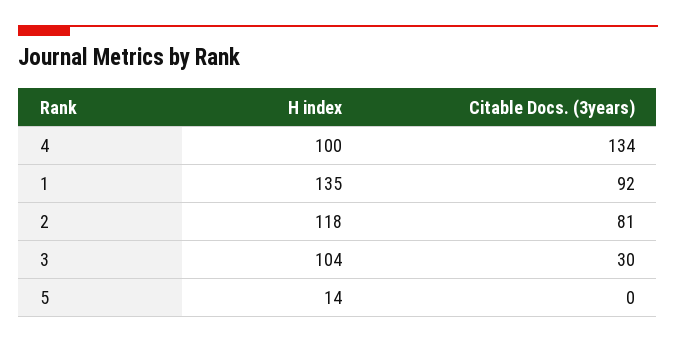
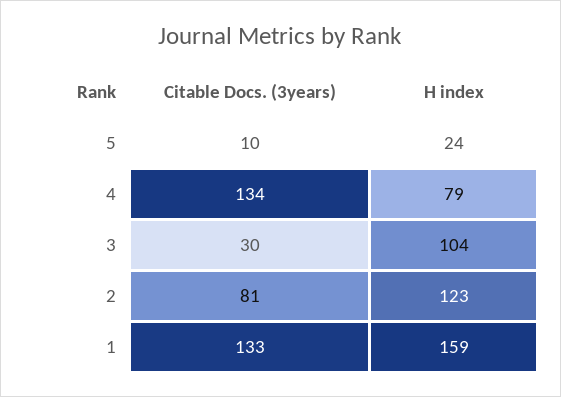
H index, 4: 100 -> 79
H index, 1: 135 -> 159
Citable Docs. (3years), 1: 92 -> 133
H index, 2: 118 -> 123
H index, 5: 14 -> 24
Citable Docs. (3years), 5: 0 -> 10

